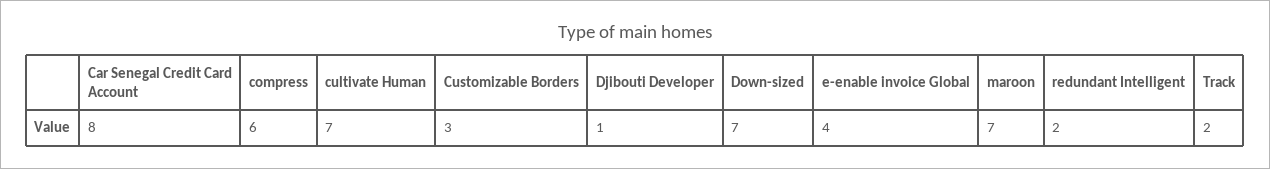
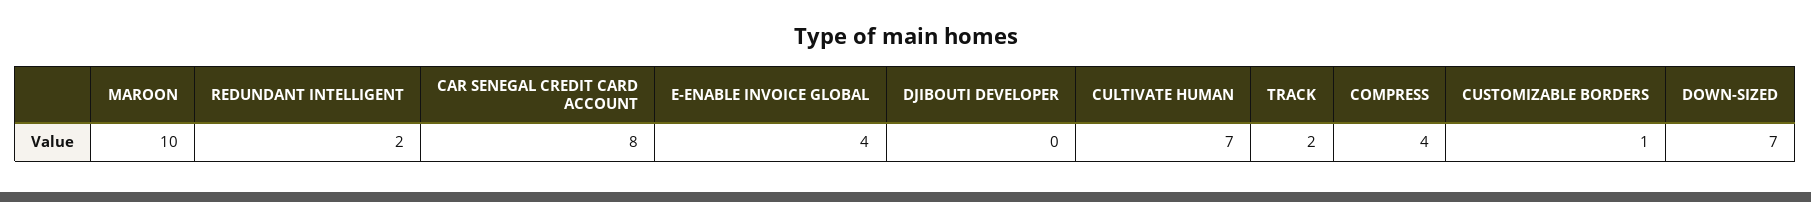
compress: 6 -> 4
Customizable Borders: 3 -> 1
Djibouti Developer: 1 -> 0
maroon: 7 -> 10

